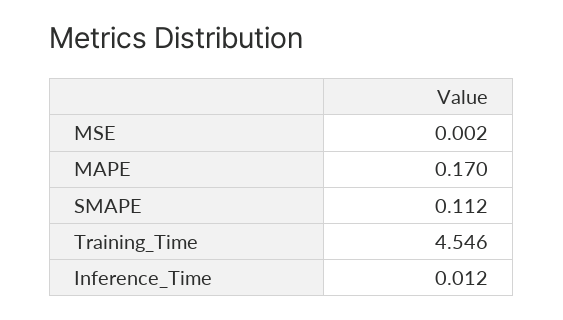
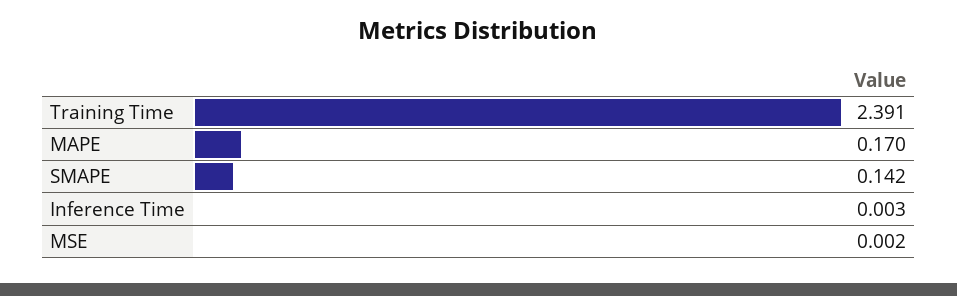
SMAPE: 0.112 -> 0.142
Training_Time: 4.546 -> 2.391
Inference_Time: 0.012 -> 0.003

